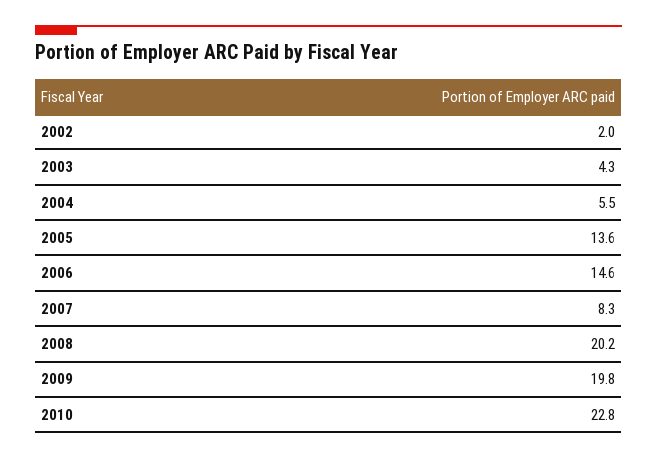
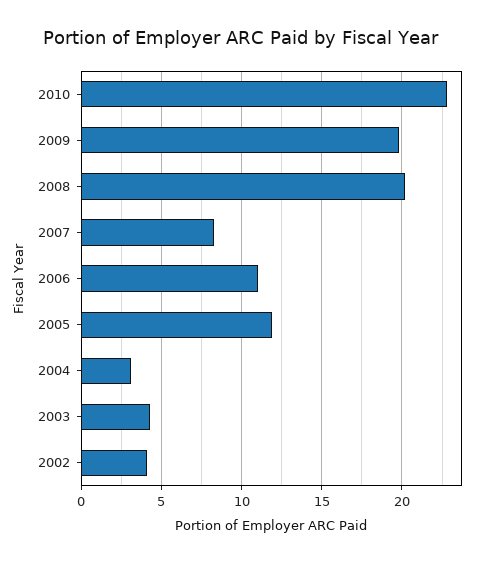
2002: 2 -> 4
2004: 5.5 -> 3
2005: 13.6 -> 12
2006: 14.6 -> 11

